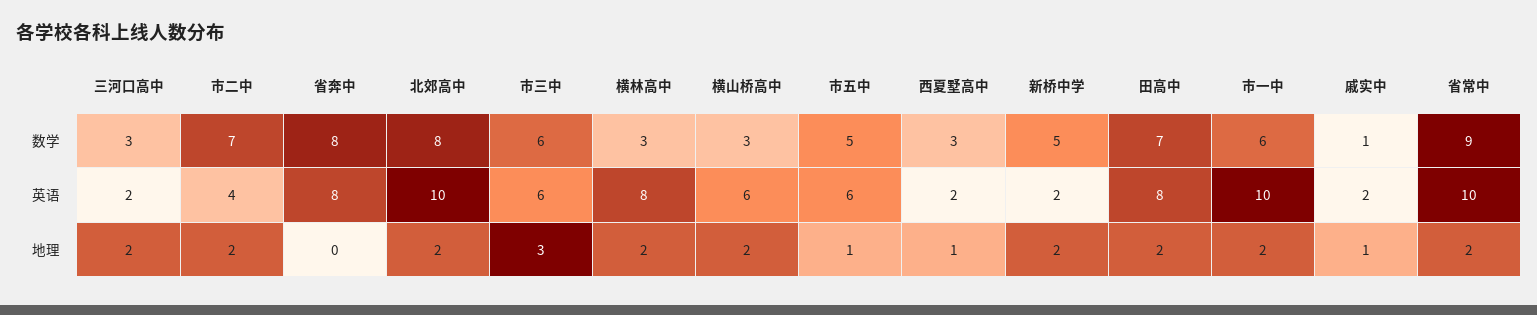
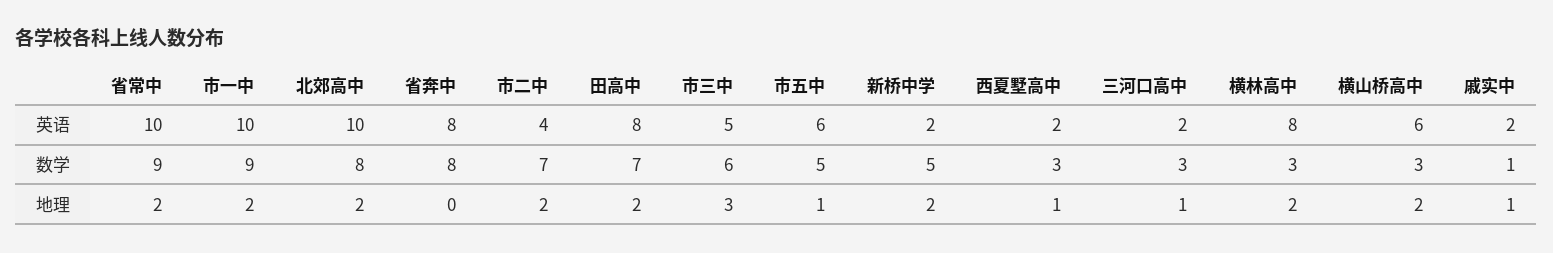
市一中, 数学: 6 -> 9
市三中, 英语: 6 -> 5
三河口高中, 地理: 2 -> 1

